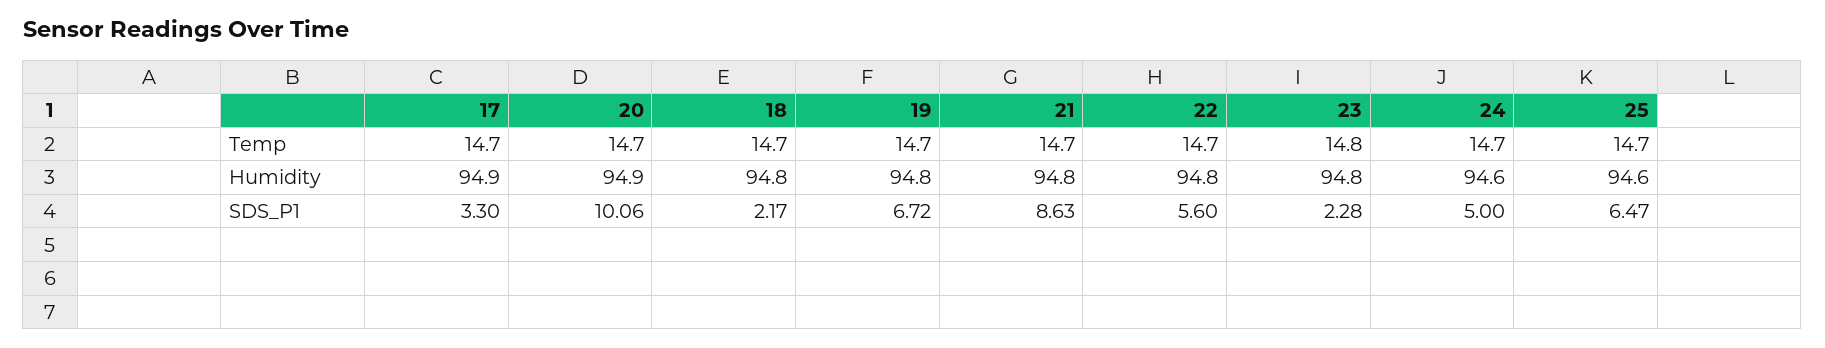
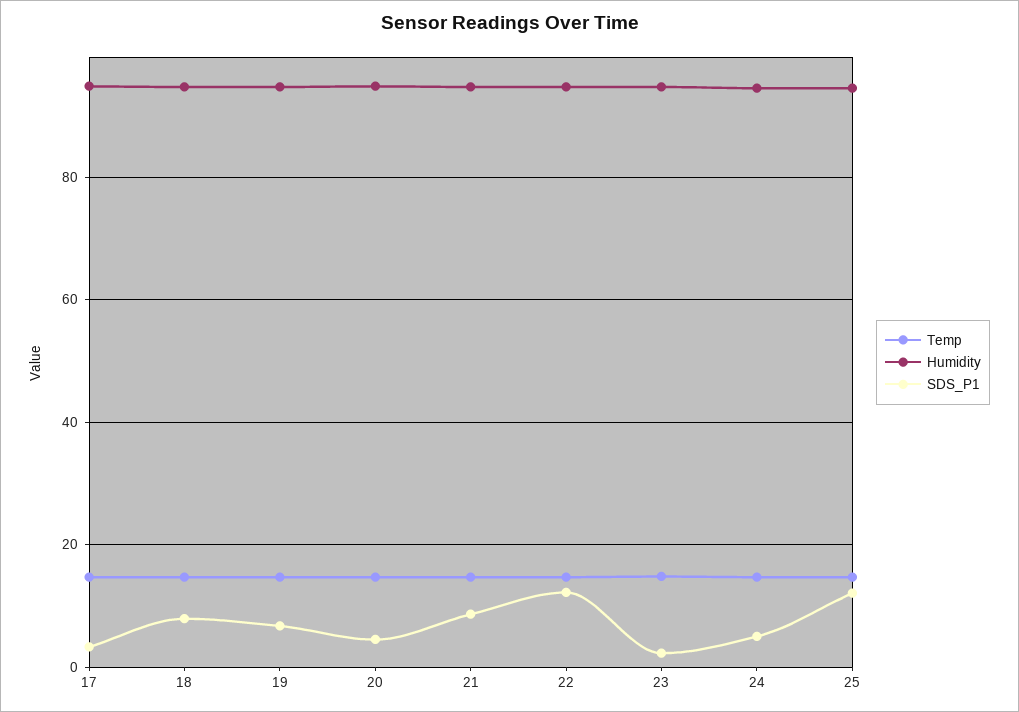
SDS_P1, 20: 10.06 -> 4
SDS_P1, 18: 2.17 -> 8
SDS_P1, 22: 5.6 -> 12
SDS_P1, 25: 6.47 -> 12

